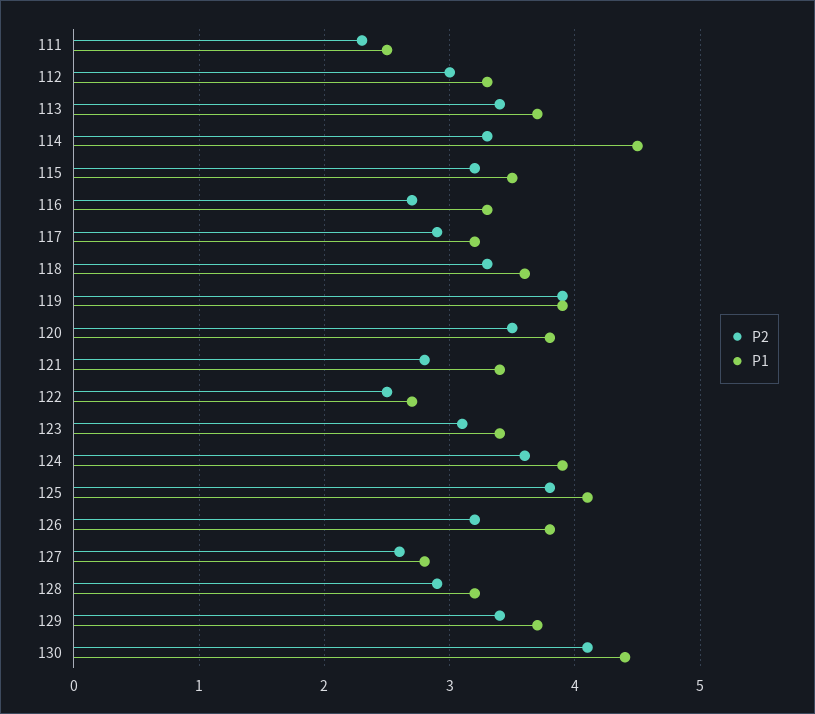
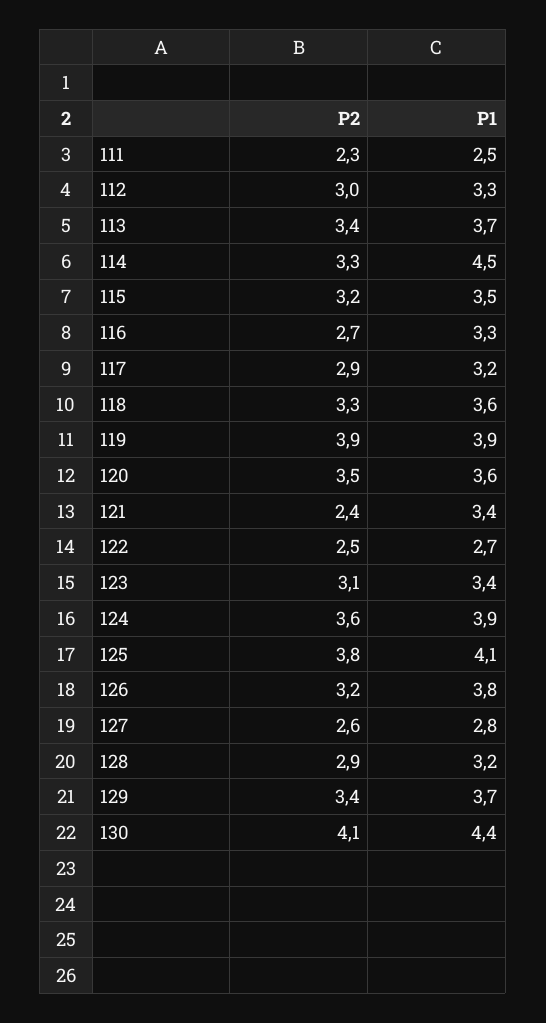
P1, 120: 3.8 -> 3.6
P2, 121: 2.8 -> 2.4

